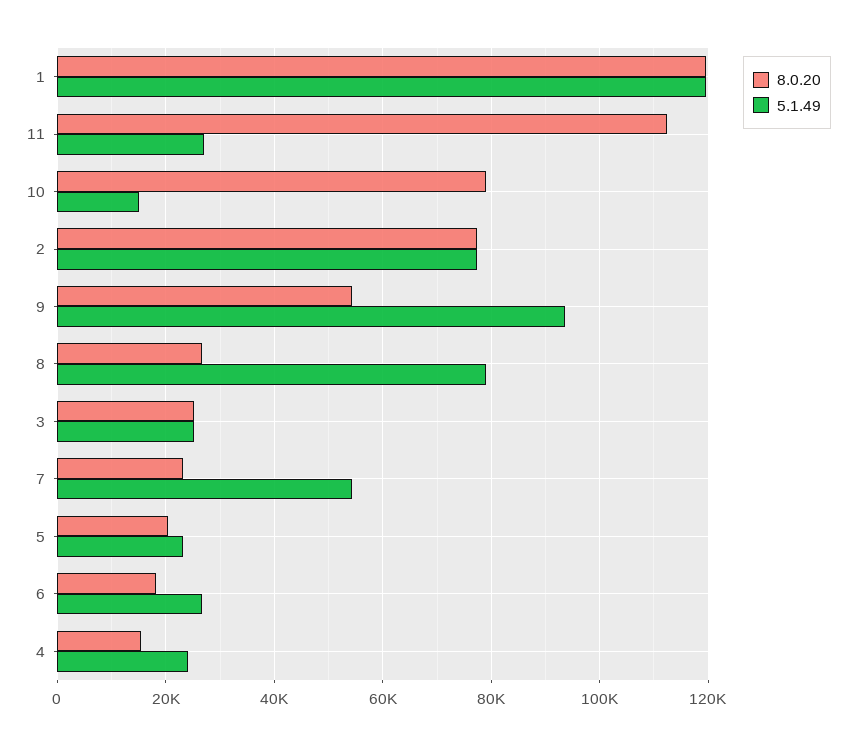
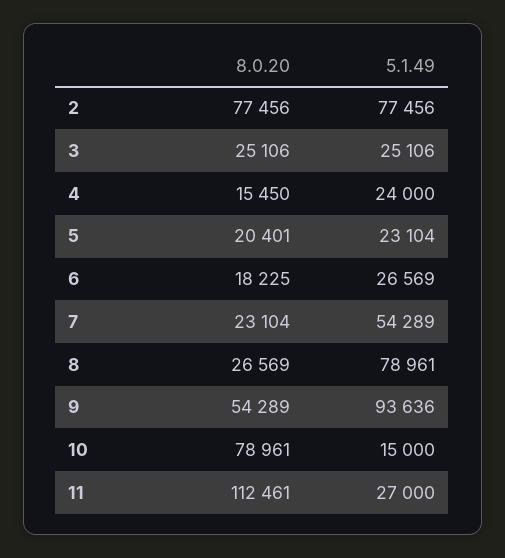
8.0.20, 1: 120000 -> none
5.1.49, 1: 120000 -> none

